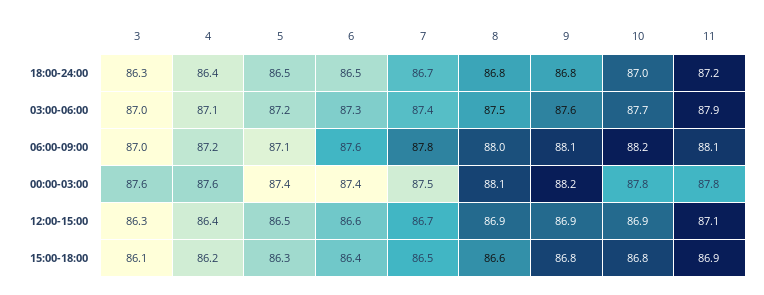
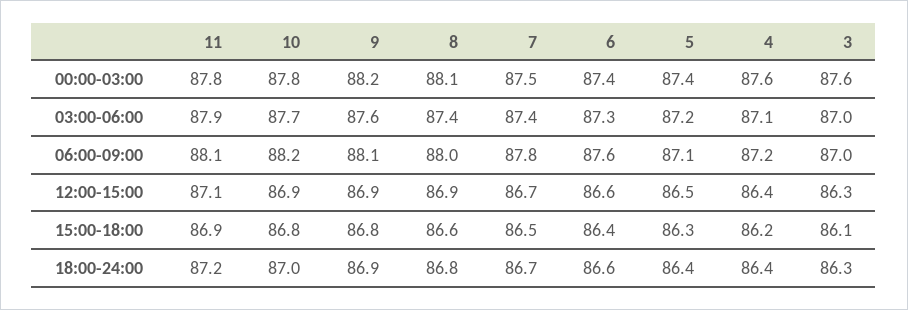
5, 18:00-24:00: 86.5 -> 86.4
6, 18:00-24:00: 86.5 -> 86.6
9, 18:00-24:00: 86.8 -> 86.9
8, 03:00-06:00: 87.5 -> 87.4

